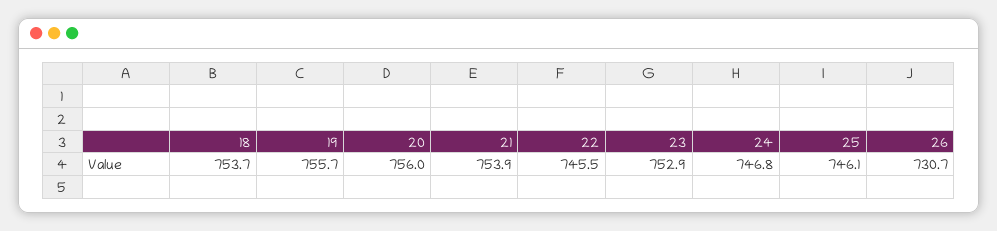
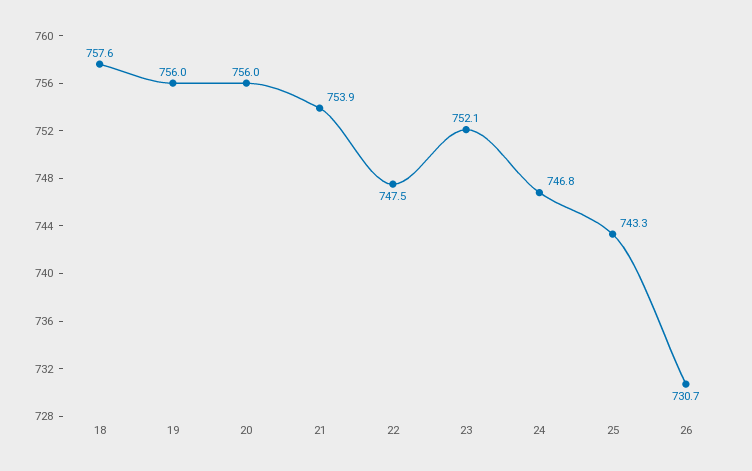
18: 753.7 -> 757.6
19: 755.7 -> 756
22: 745.5 -> 747.5
23: 752.9 -> 752.1
25: 746.1 -> 743.3

